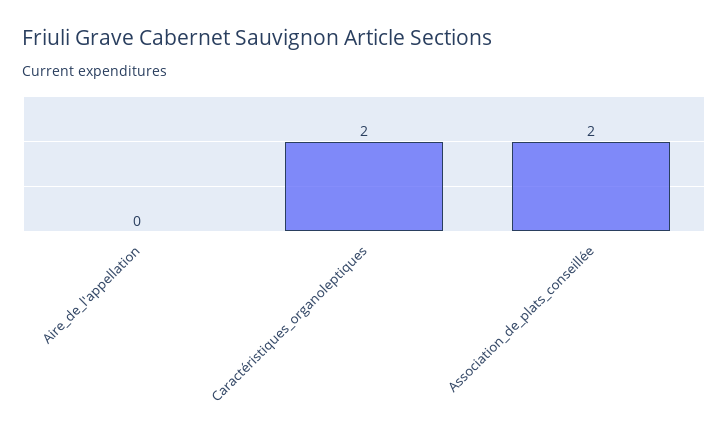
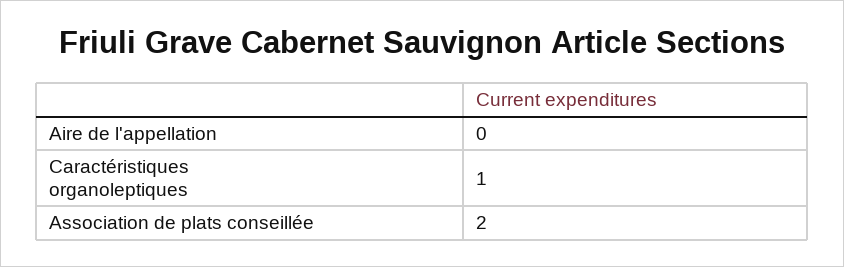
Caractéristiques_organoleptiques: 2 -> 1

